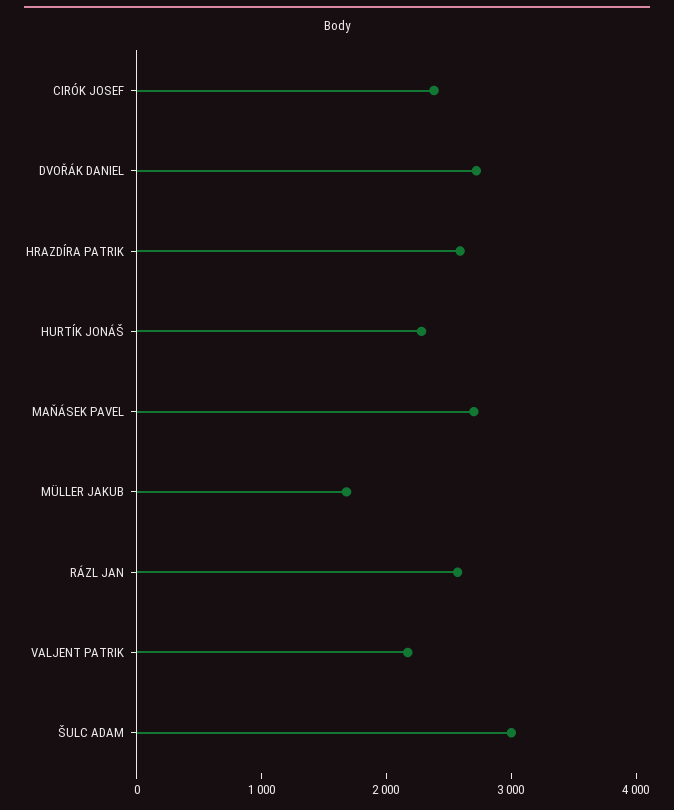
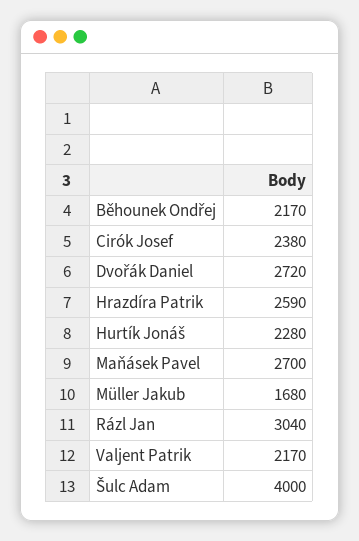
RÁZL JAN: 2600 -> 3040
ŠULC ADAM: 3000 -> 4000
Běhounek Ondřej: none -> 2170

